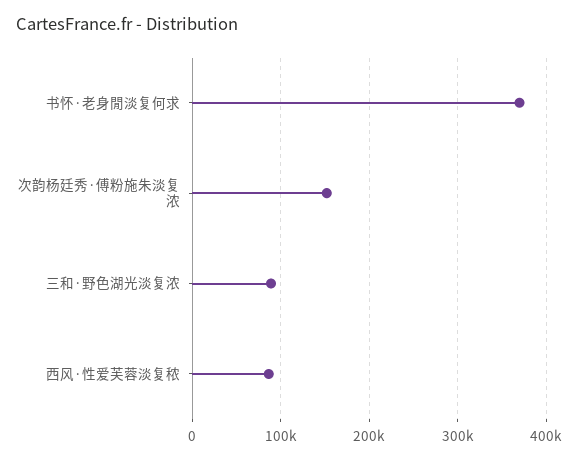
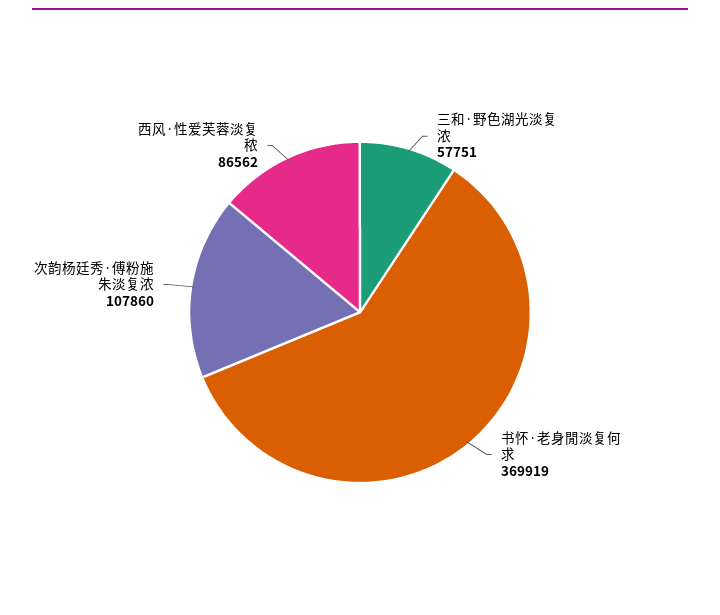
次韵杨廷秀·傅粉施朱淡复浓: 150000 -> 107860
三和·野色湖光淡复浓: 90000 -> 57751

